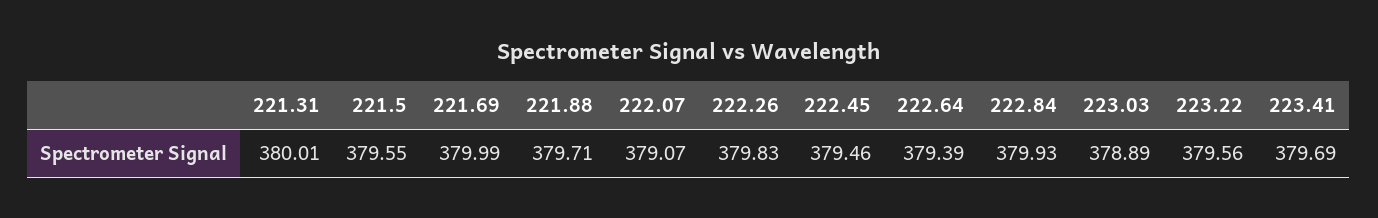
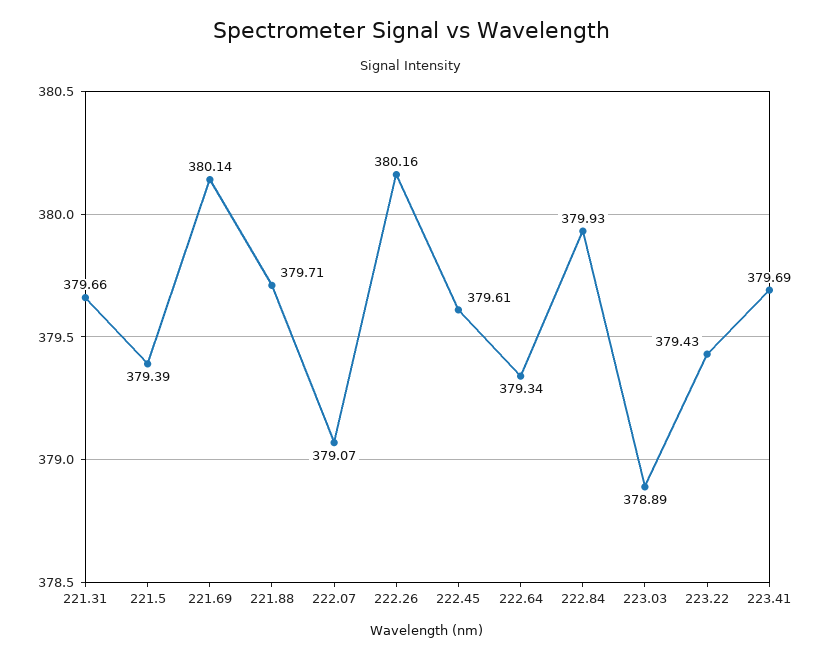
221.31: 380.01 -> 379.66
221.5: 379.55 -> 379.39
221.69: 379.99 -> 380.14
222.26: 379.83 -> 380.16
222.45: 379.46 -> 379.61
222.64: 379.39 -> 379.34
223.22: 379.56 -> 379.43

